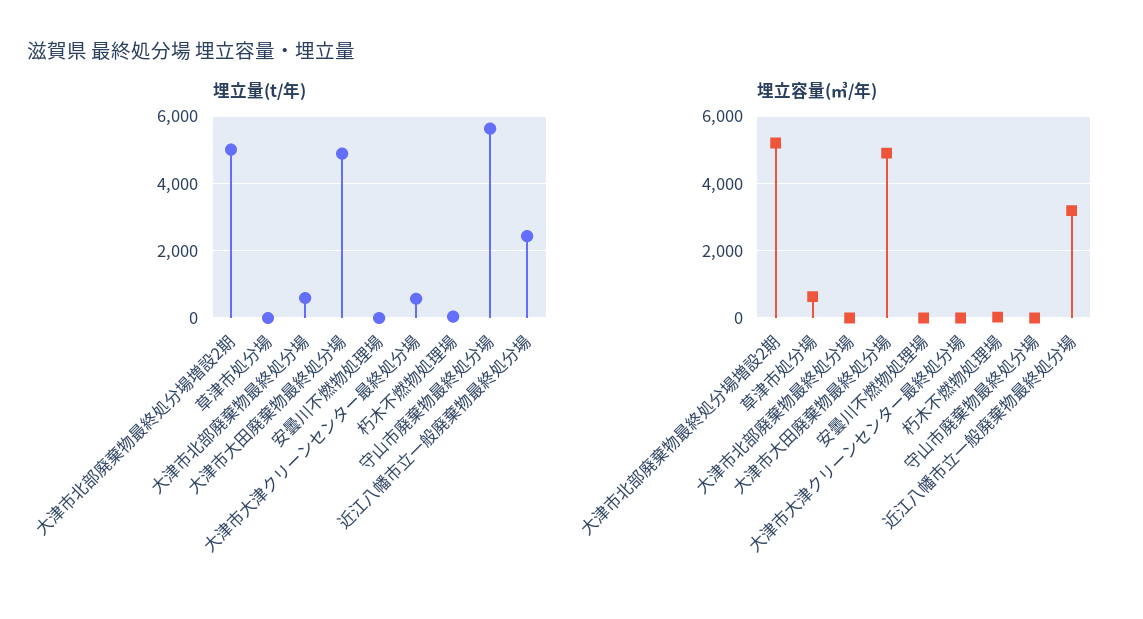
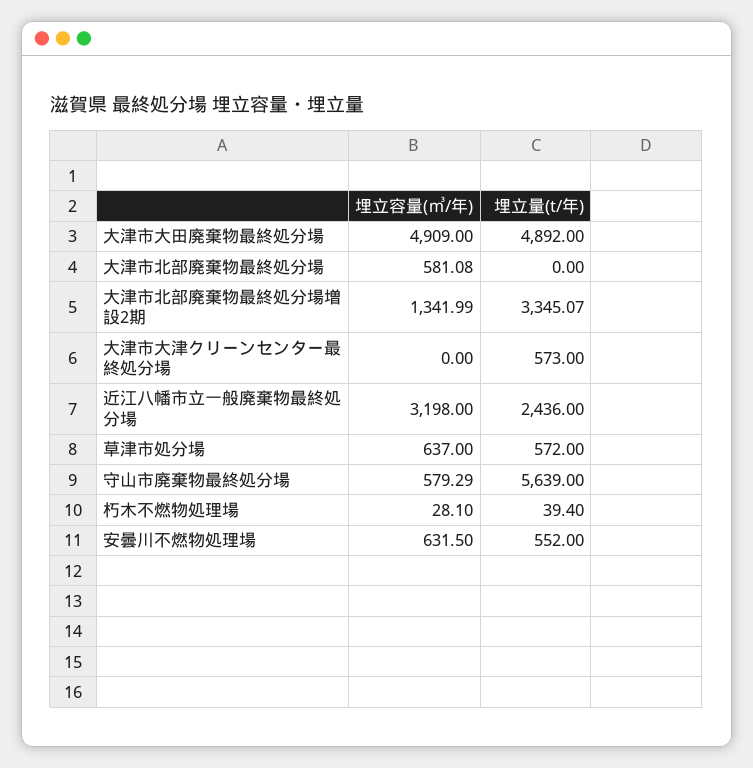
埋立量(t/年), 大津市北部廃棄物最終処分場増設2期: 5000 -> 3345.07
埋立量(t/年), 草津市処分場: 0 -> 572
埋立量(t/年), 大津市北部廃棄物最終処分場: 600 -> 0
埋立量(t/年), 安曇川不燃物処理場: 0 -> 552
埋立容量(㎥/年), 大津市北部廃棄物最終処分場増設2期: 5200 -> 1341.99
埋立容量(㎥/年), 大津市北部廃棄物最終処分場: 0 -> 581.08
埋立容量(㎥/年), 安曇川不燃物処理場: 0 -> 631.5
埋立容量(㎥/年), 守山市廃棄物最終処分場: 0 -> 579.29

